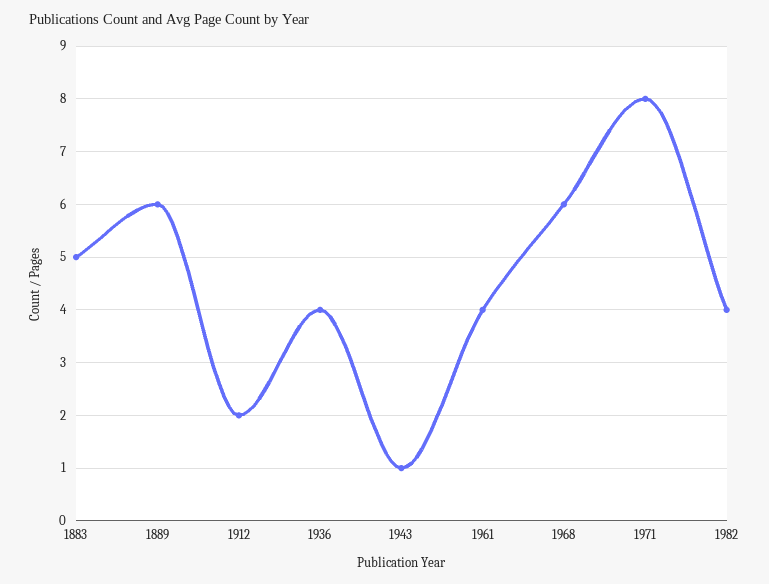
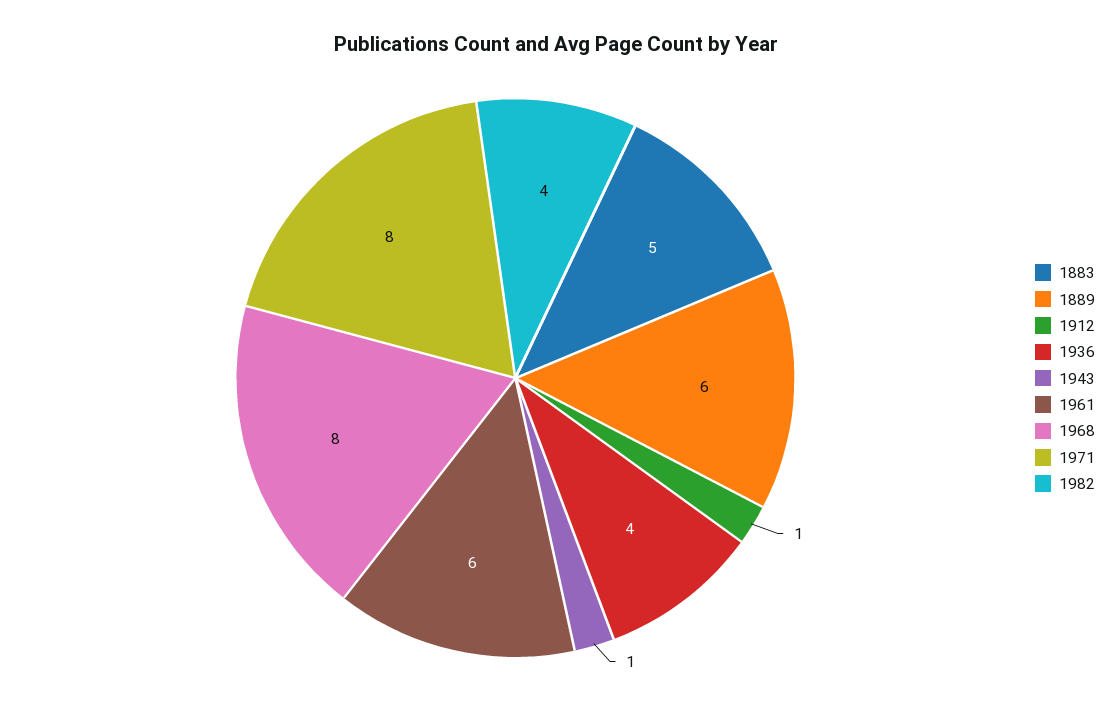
1912: 2 -> 1
1961: 4 -> 6
1968: 6 -> 8

